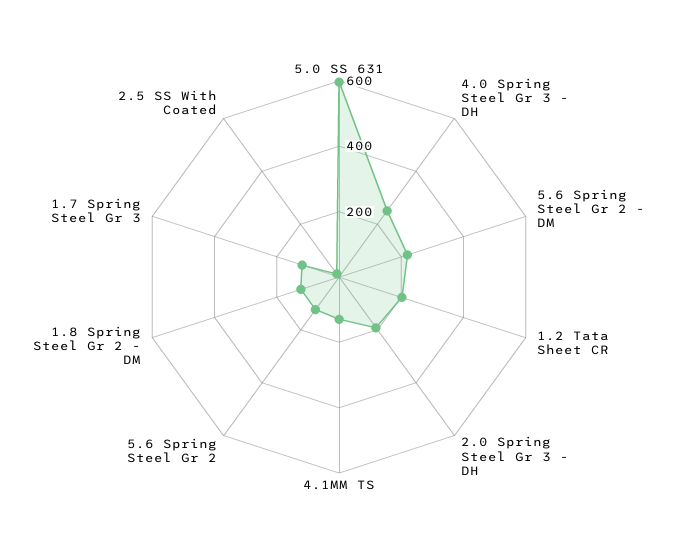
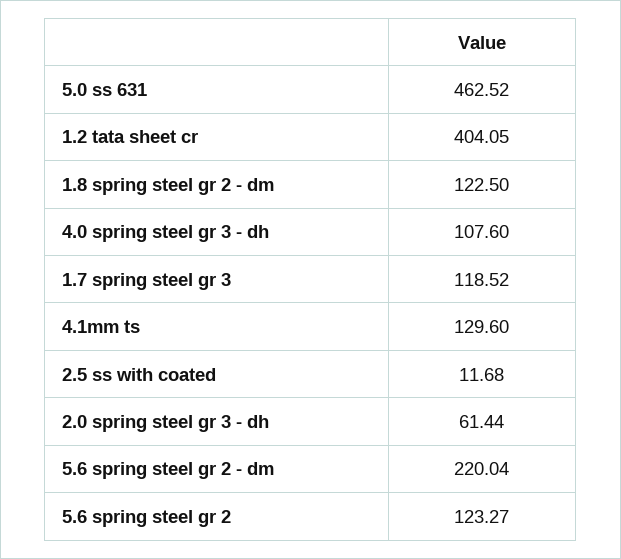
5.0 SS 631: 600 -> 462.52
4.0 Spring Steel Gr 3 - DH: 250 -> 107.6
1.2 Tata Sheet CR: 200 -> 404.05
2.0 Spring Steel Gr 3 - DH: 200 -> 61.44

